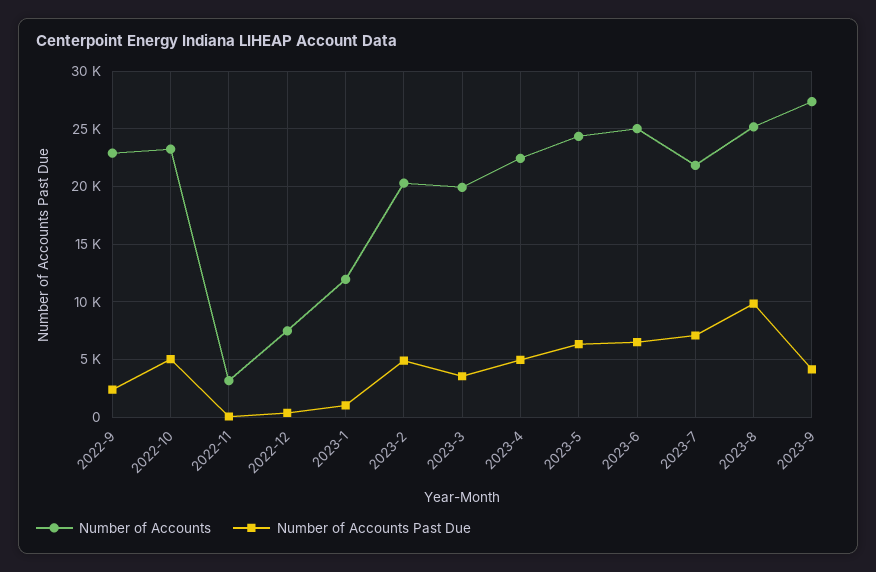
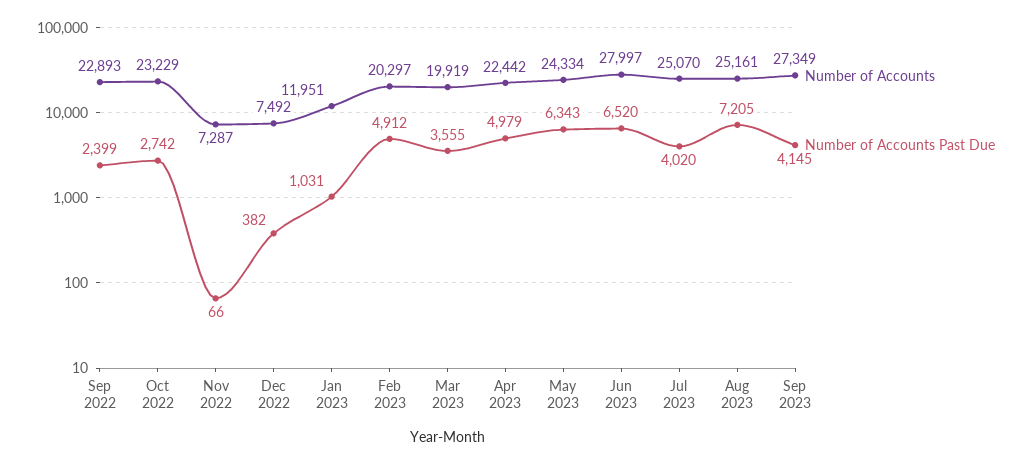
Number of Accounts Past Due, 2022-10: 5000 -> 2742
Number of Accounts, 2022-11: 3000 -> 7287
Number of Accounts, 2023-6: 25000 -> 27997
Number of Accounts, 2023-7: 22000 -> 25070
Number of Accounts Past Due, 2023-7: 7000 -> 4020
Number of Accounts Past Due, 2023-8: 10000 -> 7205

